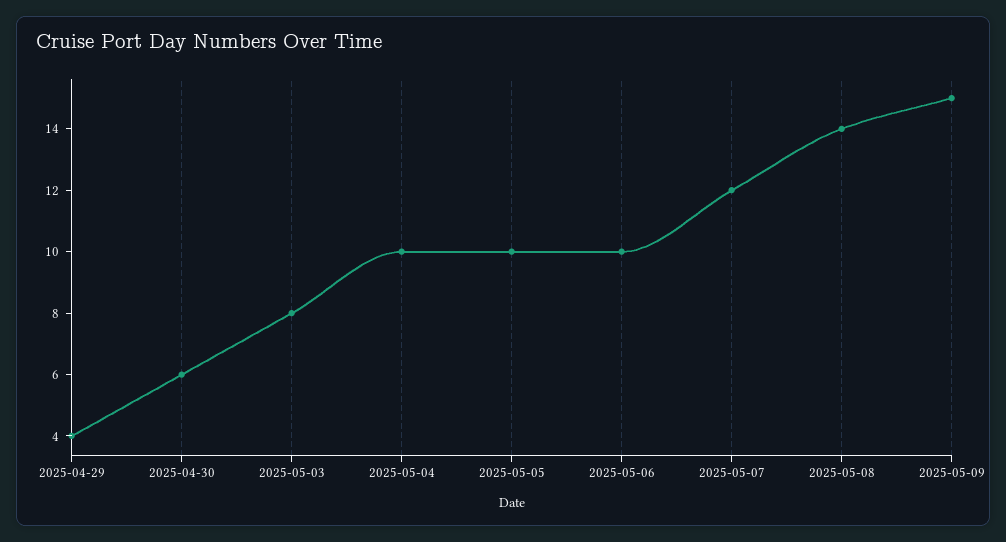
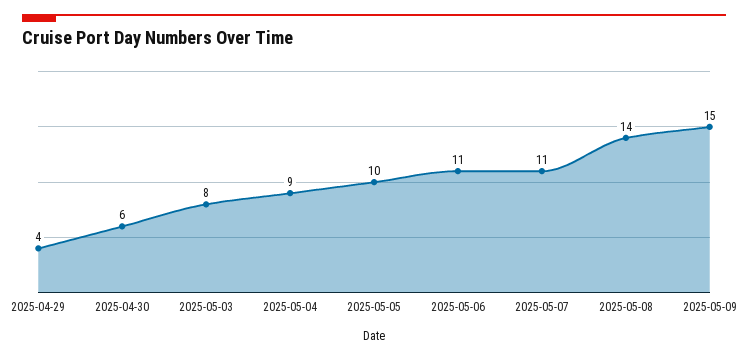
2025-05-04: 10 -> 9
2025-05-06: 10 -> 11
2025-05-07: 12 -> 11

